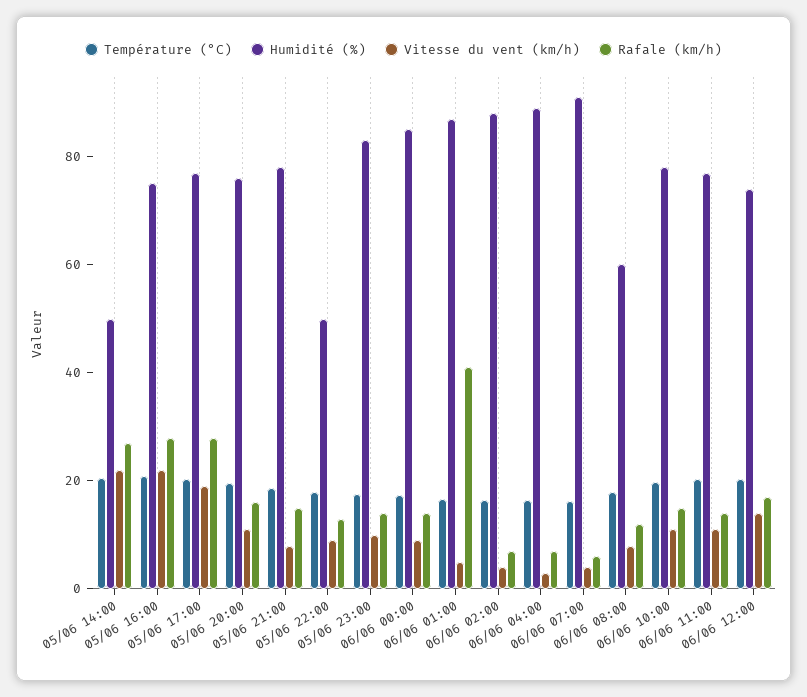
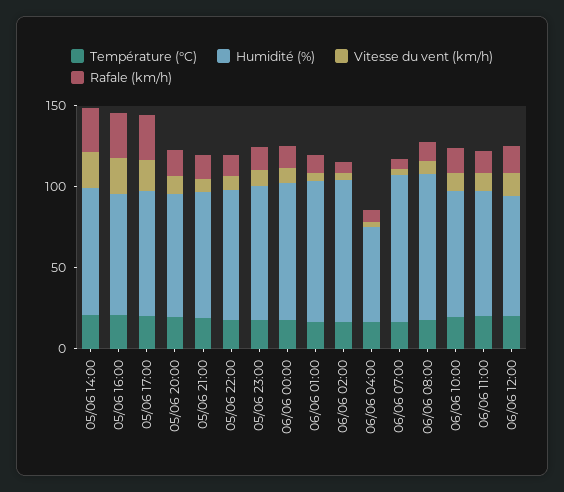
Humidité (%), 05/06 14:00: 50 -> 80
Humidité (%), 05/06 22:00: 50 -> 80
Rafale (km/h), 06/06 01:00: 40 -> 10
Humidité (%), 06/06 04:00: 90 -> 60
Humidité (%), 06/06 08:00: 60 -> 90

